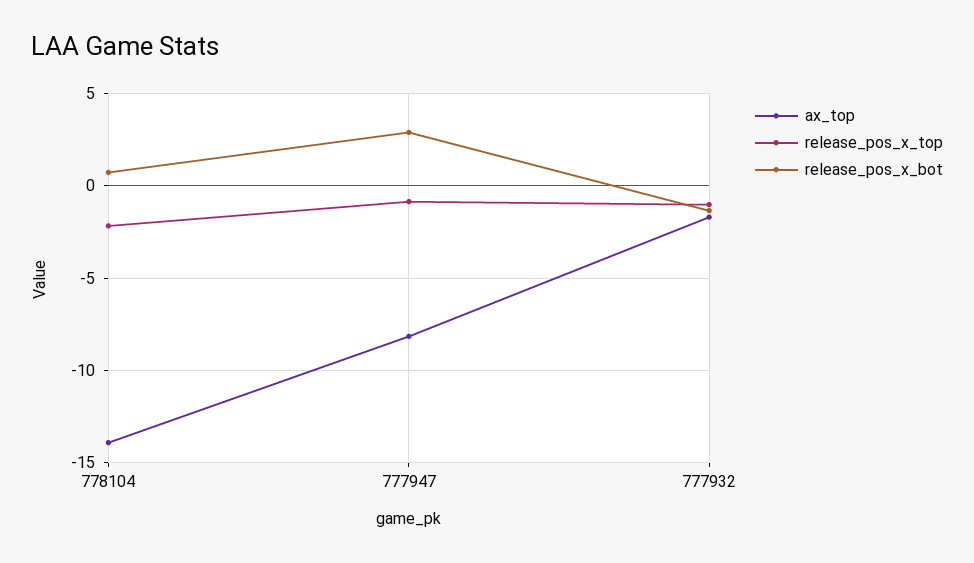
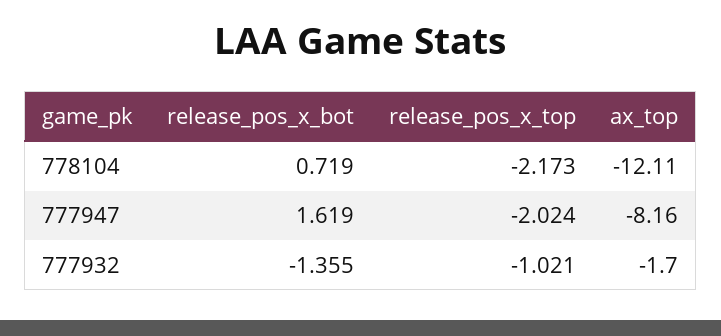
ax_top, 778104: -14 -> -12.11
release_pos_x_top, 777947: -1 -> -2.024
release_pos_x_bot, 777947: 3 -> 1.619

